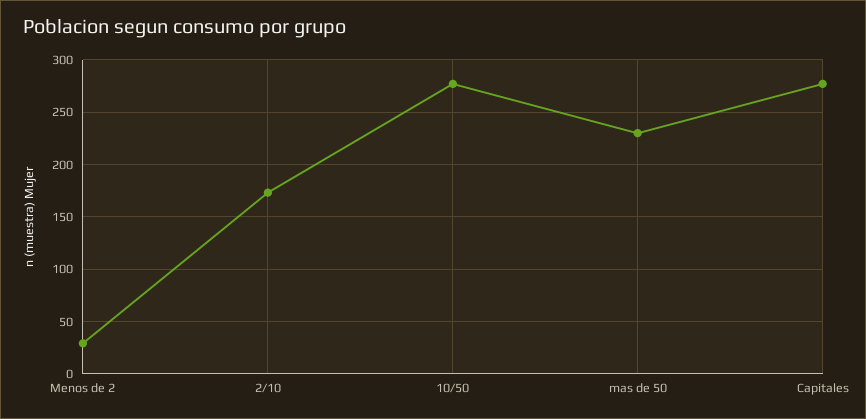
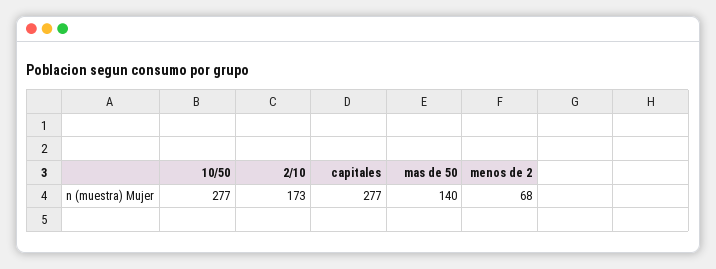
Menos de 2: 30 -> 68
mas de 50: 230 -> 140

